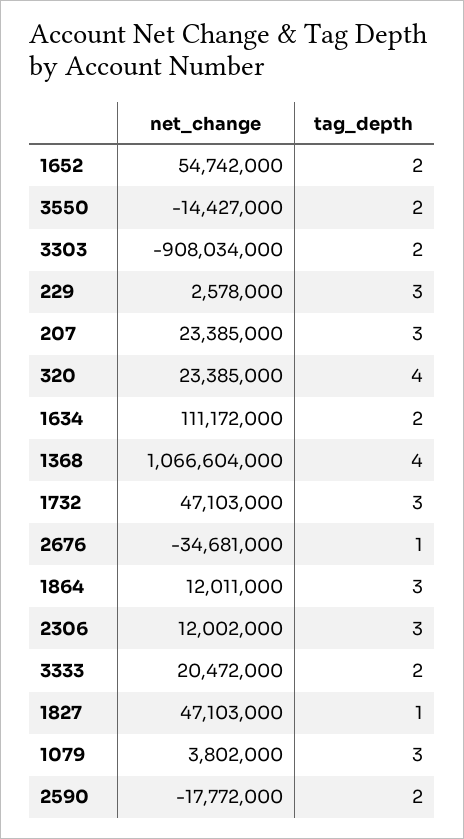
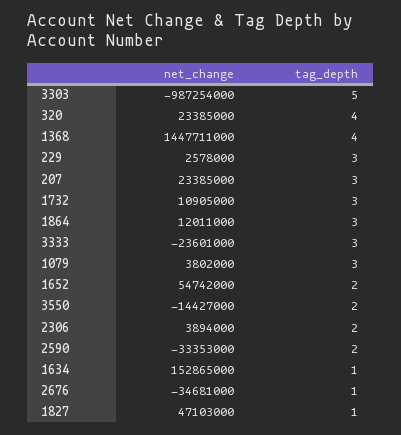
net_change, 3303: -908034000 -> -987254000
tag_depth, 3303: 2 -> 5
net_change, 1634: 111172000 -> 152865000
tag_depth, 1634: 2 -> 1
net_change, 1368: 1066604000 -> 1447711000
net_change, 1732: 47103000 -> 10905000
net_change, 2306: 12002000 -> 3894000
tag_depth, 2306: 3 -> 2
net_change, 3333: 20472000 -> -23601000
tag_depth, 3333: 2 -> 3
net_change, 2590: -17772000 -> -33353000

